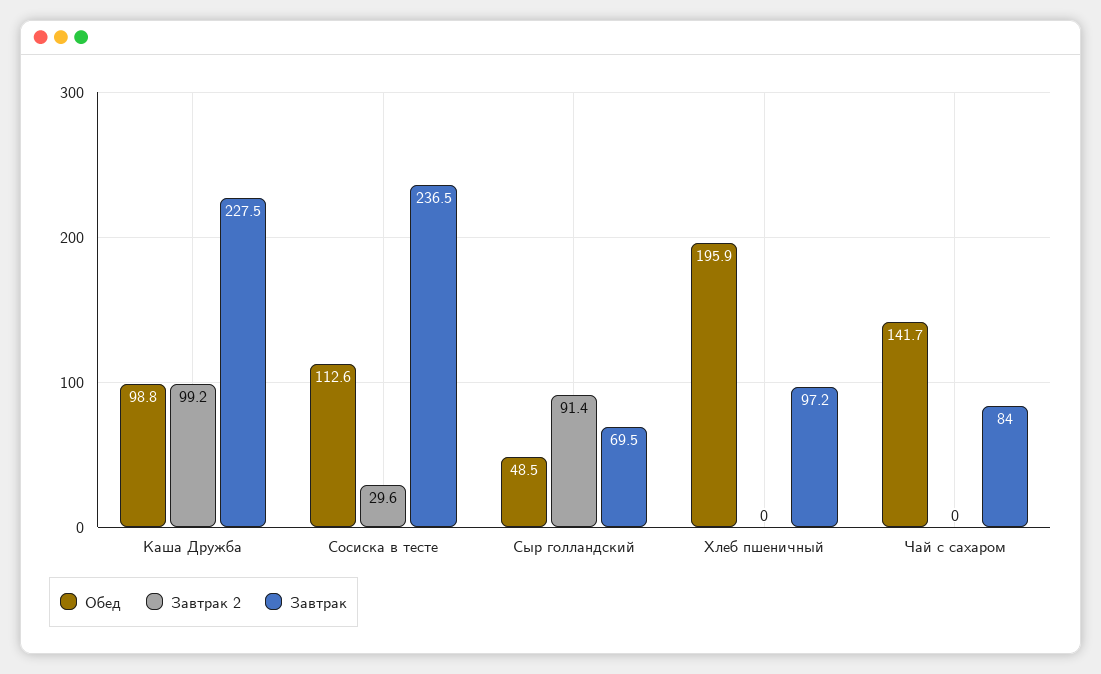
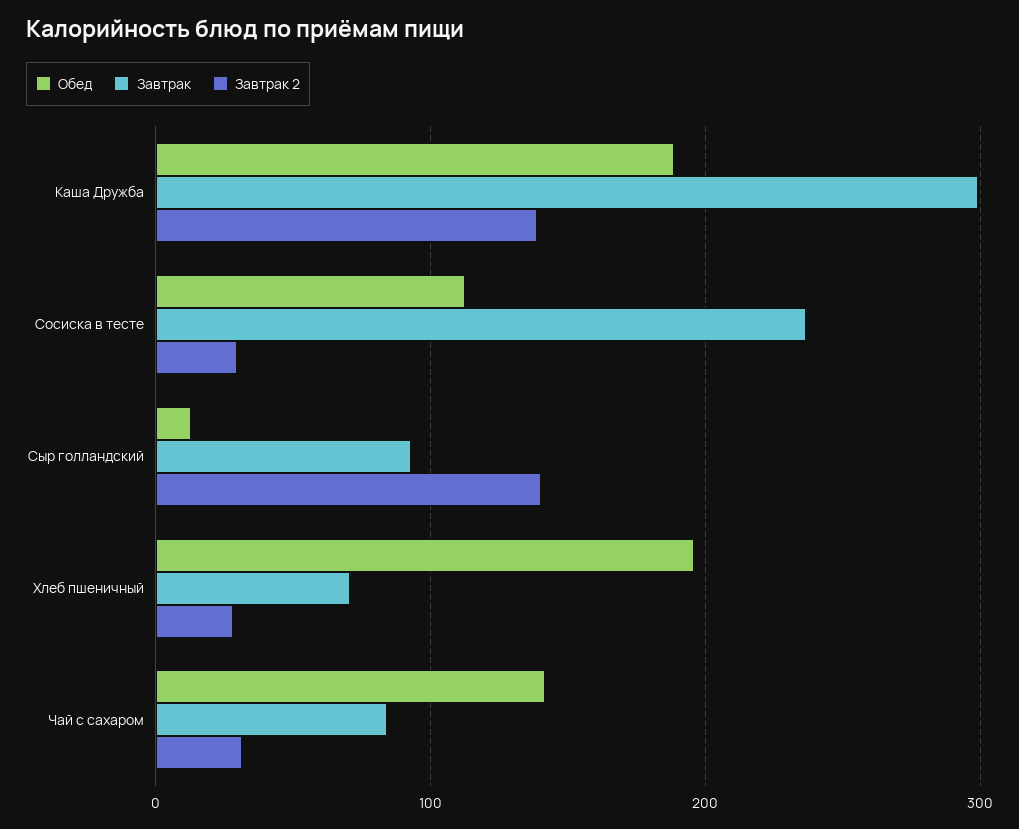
Обед, Каша Дружба: 98.8 -> 190
Завтрак 2, Каша Дружба: 99.2 -> 140
Завтрак, Каша Дружба: 227.5 -> 300
Обед, Сыр голландский: 48.5 -> 10
Завтрак 2, Сыр голландский: 91.4 -> 140
Завтрак, Сыр голландский: 69.5 -> 90
Завтрак 2, Хлеб пшеничный: 0 -> 30
Завтрак, Хлеб пшеничный: 97.2 -> 70
Завтрак 2, Чай с сахаром: 0 -> 30

